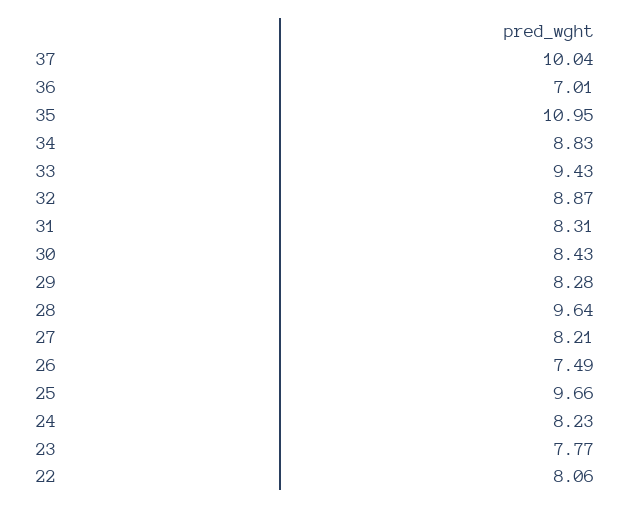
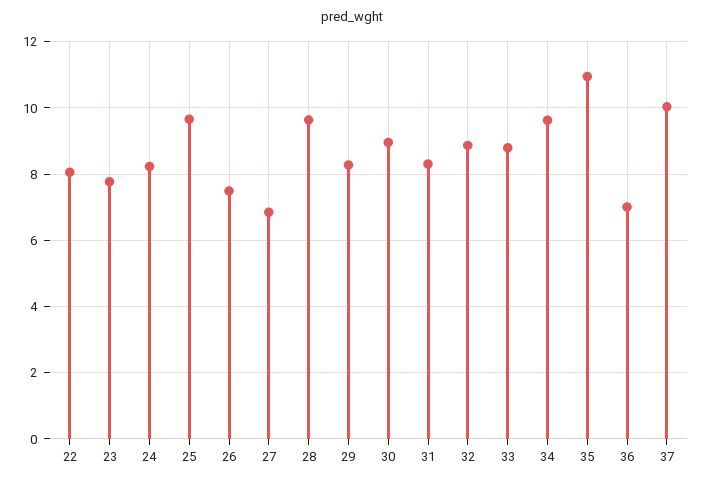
34: 8.83 -> 9.6
33: 9.43 -> 8.8
30: 8.43 -> 9
27: 8.21 -> 6.8

